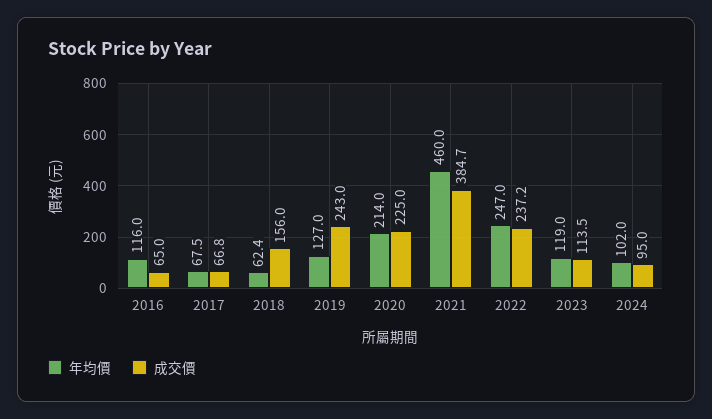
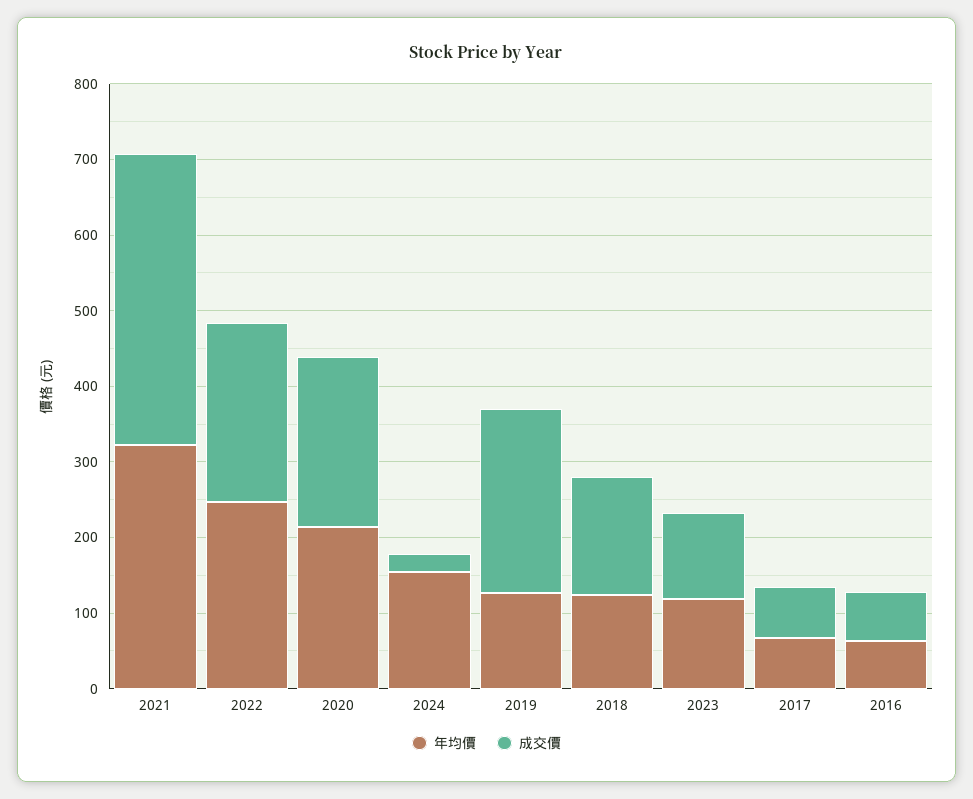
年均價, 2016: 116 -> 60
年均價, 2018: 62.4 -> 120
年均價, 2021: 460 -> 320
年均價, 2024: 102 -> 160
成交價, 2024: 95 -> 20

